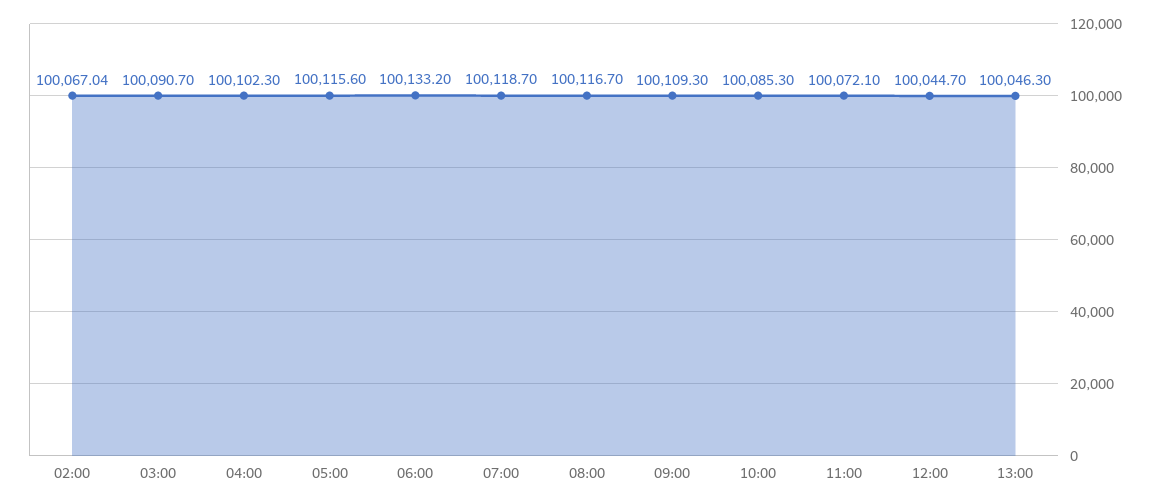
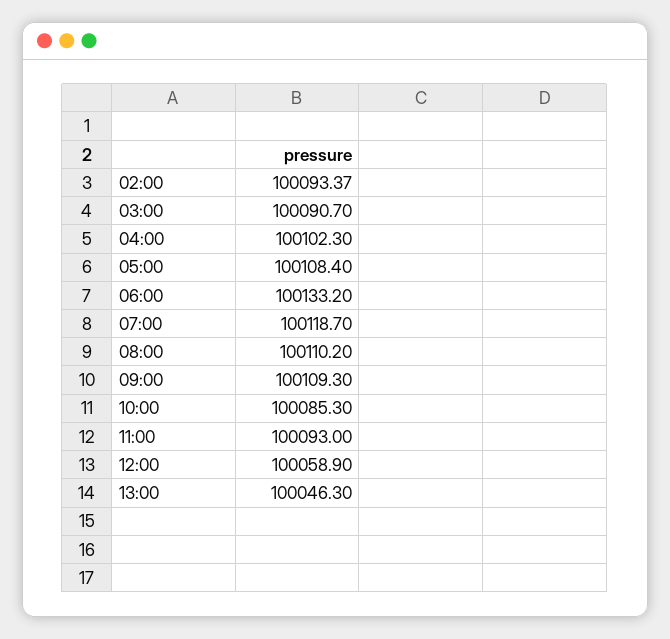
02:00: 100067.04 -> 100093.37
05:00: 100115.6 -> 100108.4
08:00: 100116.7 -> 100110.2
11:00: 100072.1 -> 100093
12:00: 100044.7 -> 100058.9

